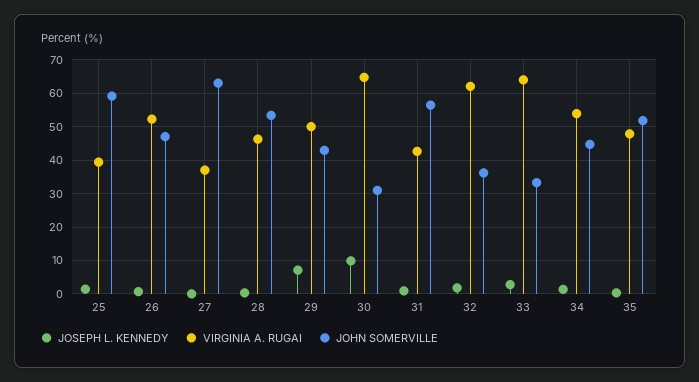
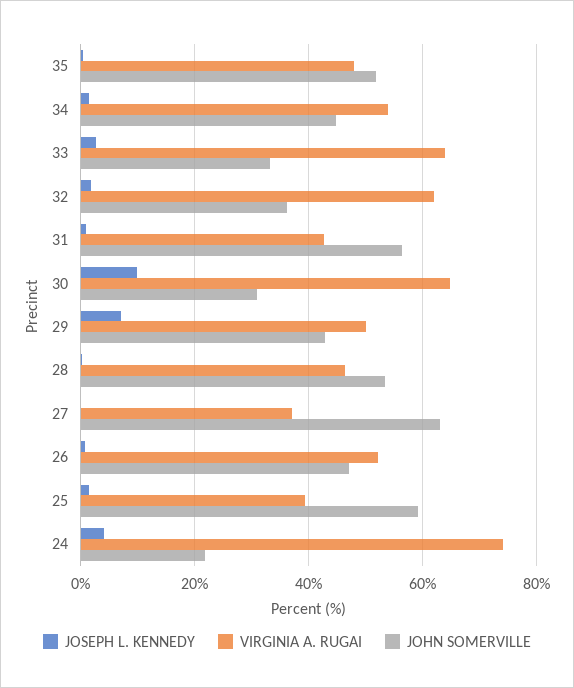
JOSEPH L. KENNEDY, 24: none -> 4
VIRGINIA A. RUGAI, 24: none -> 74
JOHN SOMERVILLE, 24: none -> 22

